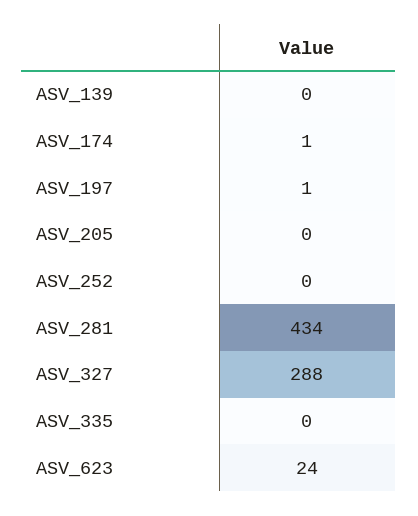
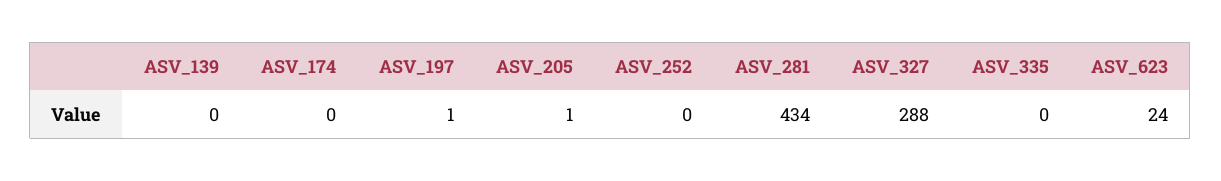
ASV_174: 1 -> 0
ASV_205: 0 -> 1

